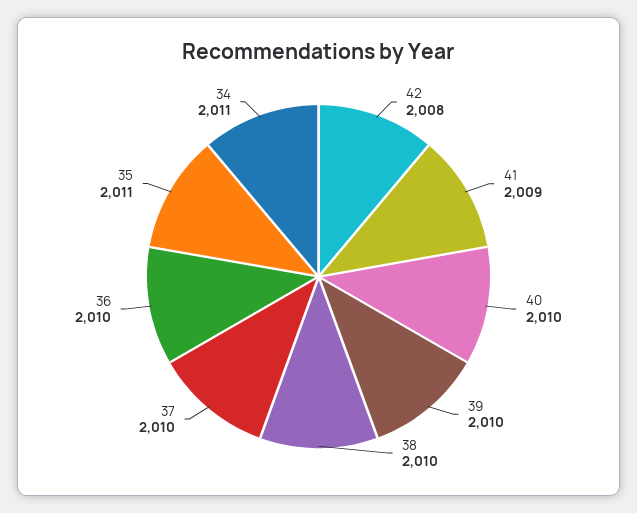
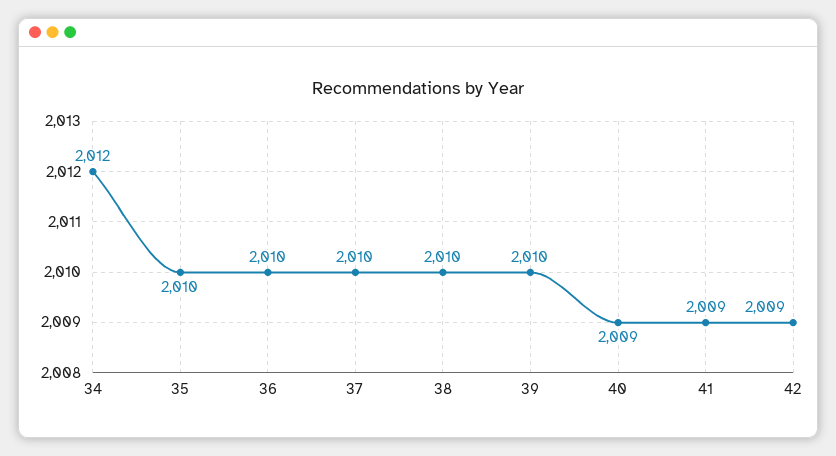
42: 2008 -> 2009
40: 2010 -> 2009
35: 2011 -> 2010
34: 2011 -> 2012

